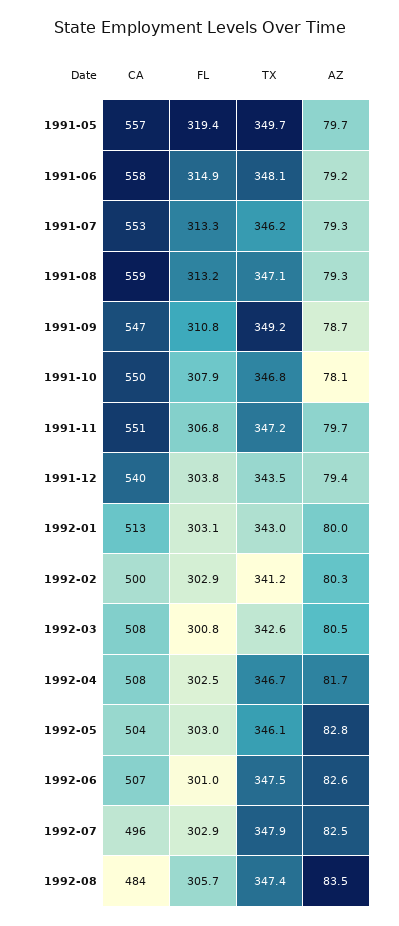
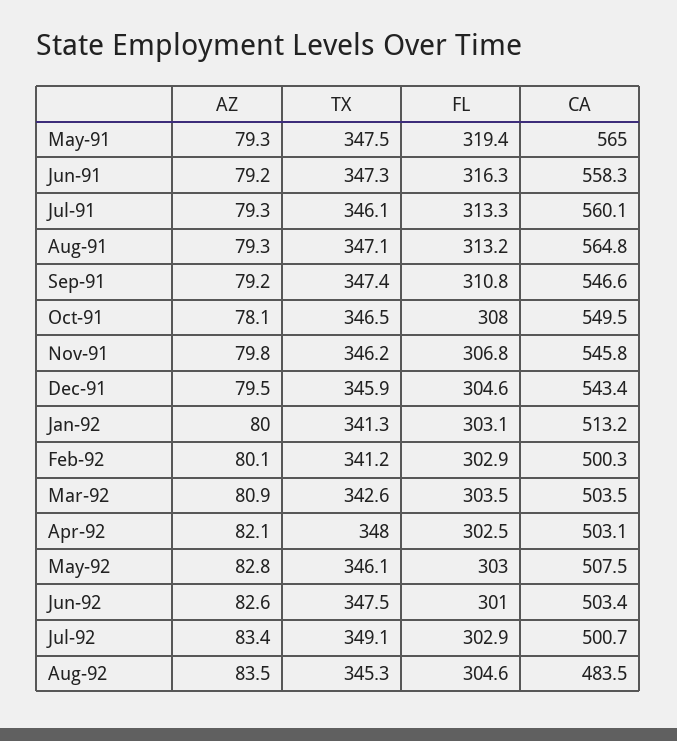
CA, 1991-05: 557 -> 565
TX, 1991-05: 349.7 -> 347.5
AZ, 1991-05: 79.7 -> 79.3
FL, 1991-06: 314.9 -> 316.3
TX, 1991-06: 348.1 -> 347.3
CA, 1991-07: 553 -> 560.1
TX, 1991-07: 346.2 -> 346.1
CA, 1991-08: 559 -> 564.8
TX, 1991-09: 349.2 -> 347.4
AZ, 1991-09: 78.7 -> 79.2
FL, 1991-10: 307.9 -> 308
TX, 1991-10: 346.8 -> 346.5
CA, 1991-11: 551 -> 545.8
TX, 1991-11: 347.2 -> 346.2
AZ, 1991-11: 79.7 -> 79.8
CA, 1991-12: 540 -> 543.4
FL, 1991-12: 303.8 -> 304.6
TX, 1991-12: 343.5 -> 345.9
AZ, 1991-12: 79.4 -> 79.5
TX, 1992-01: 343 -> 341.3
AZ, 1992-02: 80.3 -> 80.1
CA, 1992-03: 508 -> 503.5
FL, 1992-03: 300.8 -> 303.5
AZ, 1992-03: 80.5 -> 80.9
CA, 1992-04: 508 -> 503.1
TX, 1992-04: 346.7 -> 348
AZ, 1992-04: 81.7 -> 82.1
CA, 1992-05: 504 -> 507.5
CA, 1992-06: 507 -> 503.4
CA, 1992-07: 496 -> 500.7
TX, 1992-07: 347.9 -> 349.1
AZ, 1992-07: 82.5 -> 83.4
FL, 1992-08: 305.7 -> 304.6
TX, 1992-08: 347.4 -> 345.3

